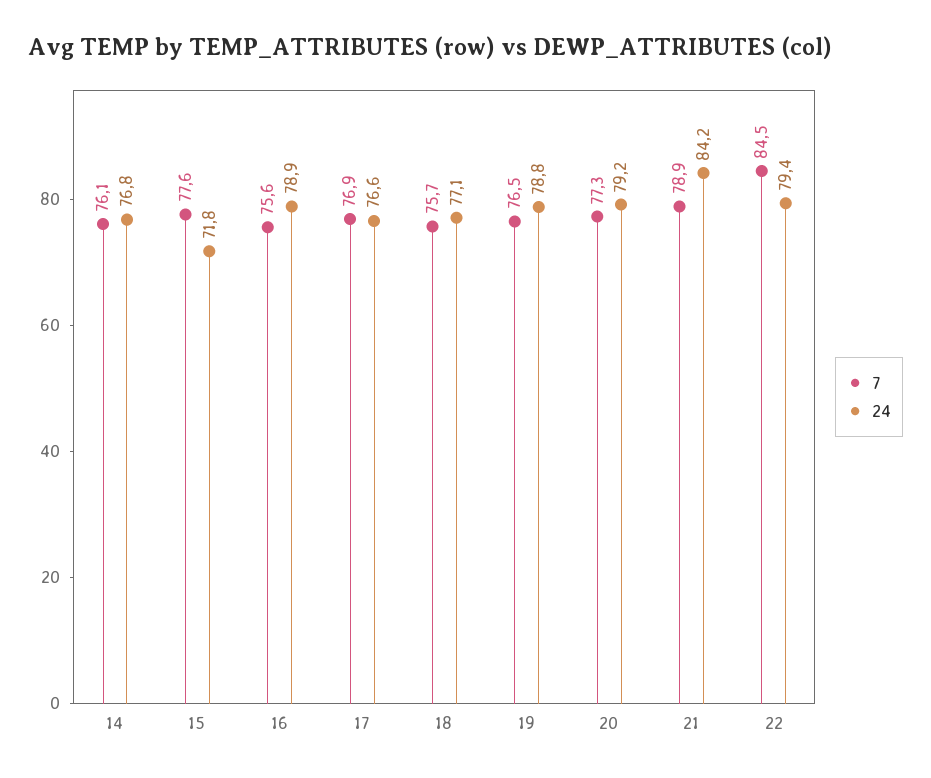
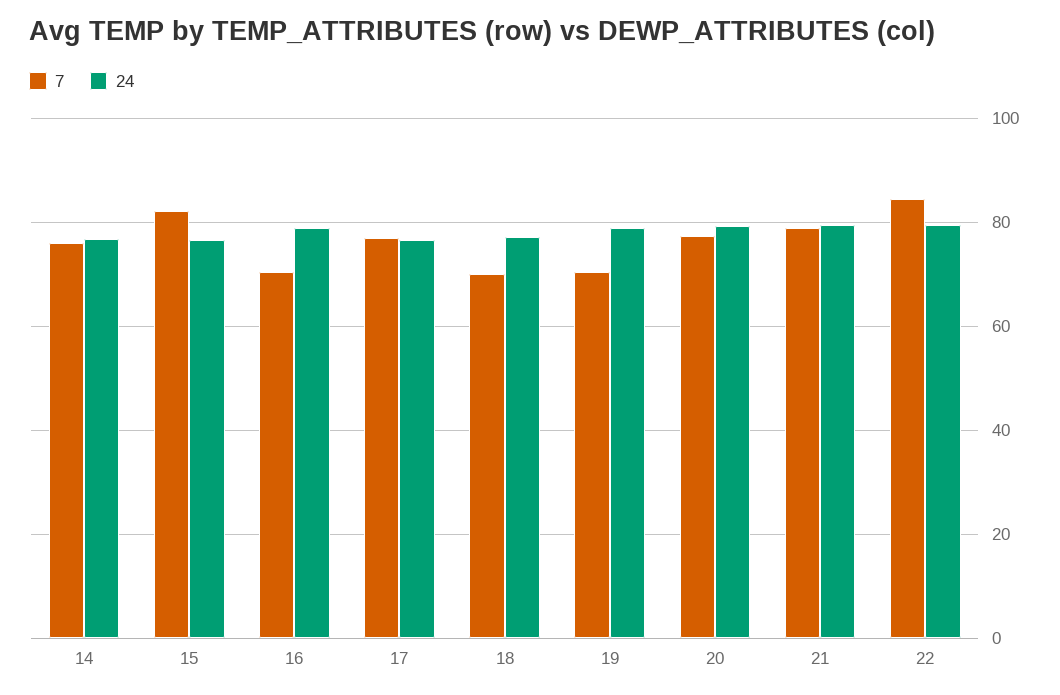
7, 15: 77.6 -> 82
24, 15: 71.8 -> 76
7, 16: 75.6 -> 70
7, 18: 75.7 -> 70
7, 19: 76.5 -> 70
24, 21: 84.2 -> 80

